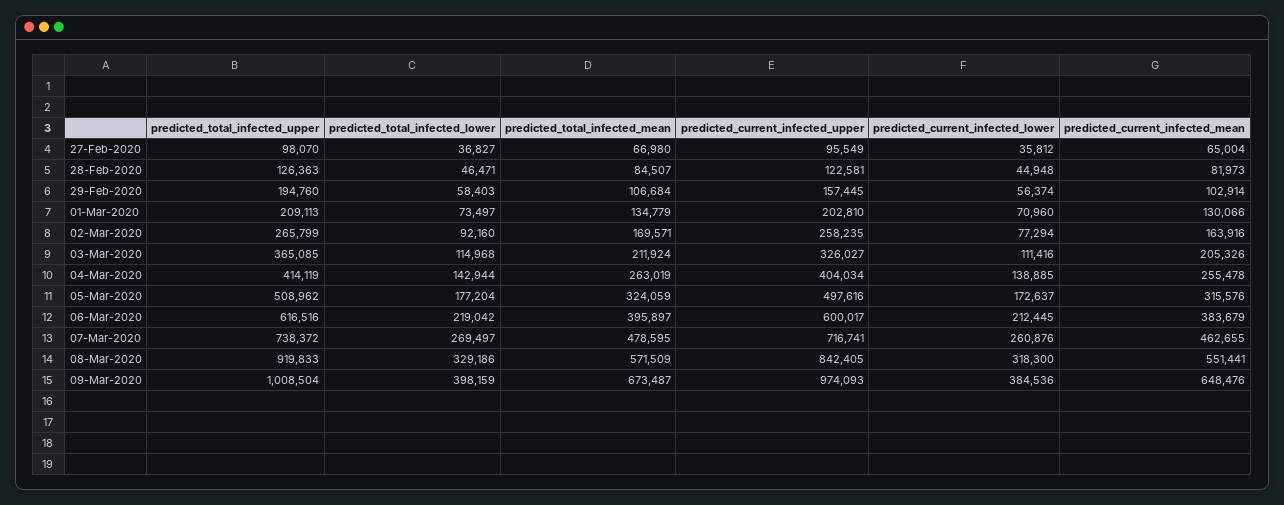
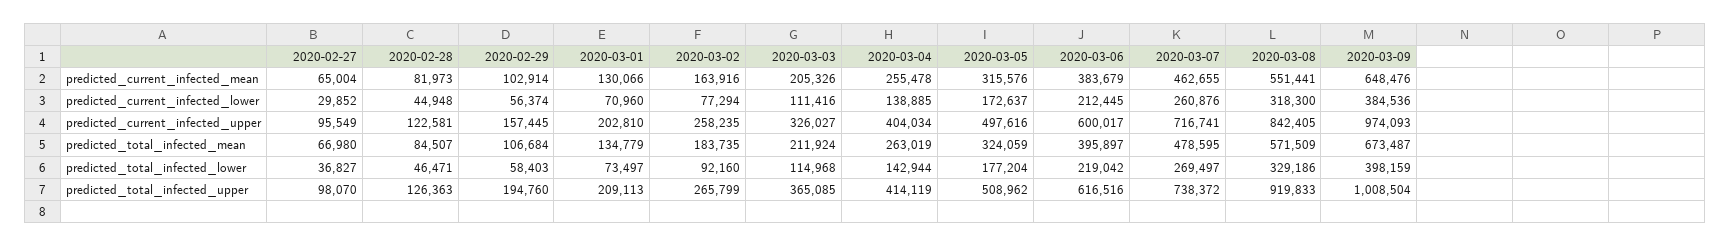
predicted_current_infected_lower, 27-Feb-2020: 35812 -> 29852
predicted_total_infected_mean, 02-Mar-2020: 169571 -> 183735

